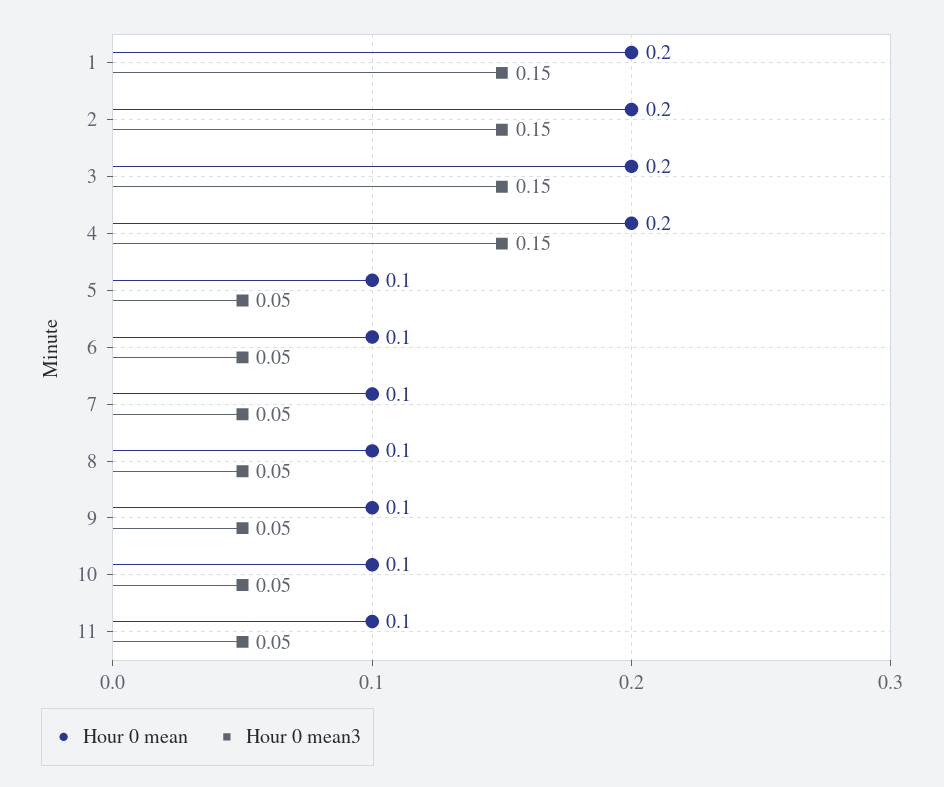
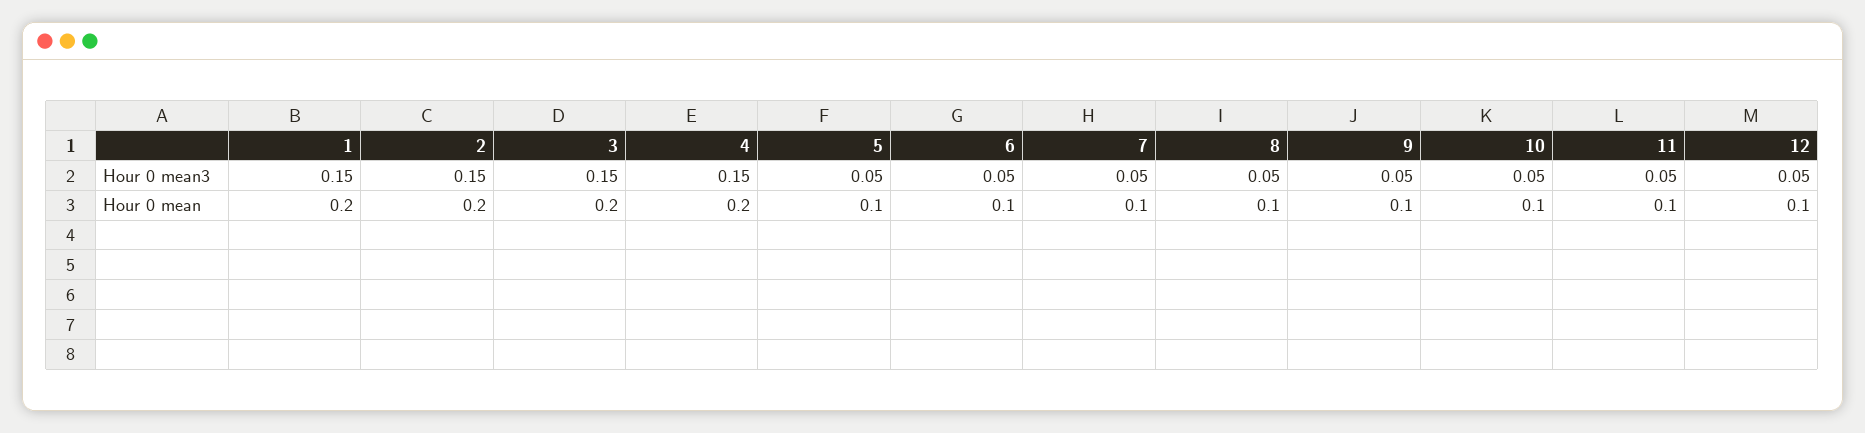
Hour 0 mean3, 12: none -> 0.05
Hour 0 mean, 12: none -> 0.1

